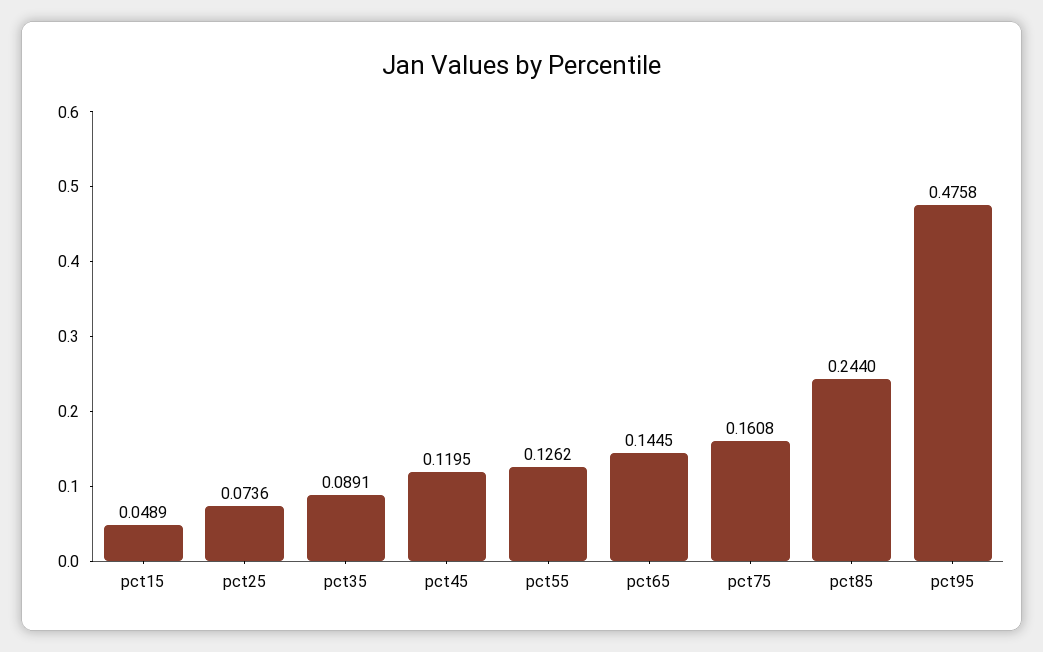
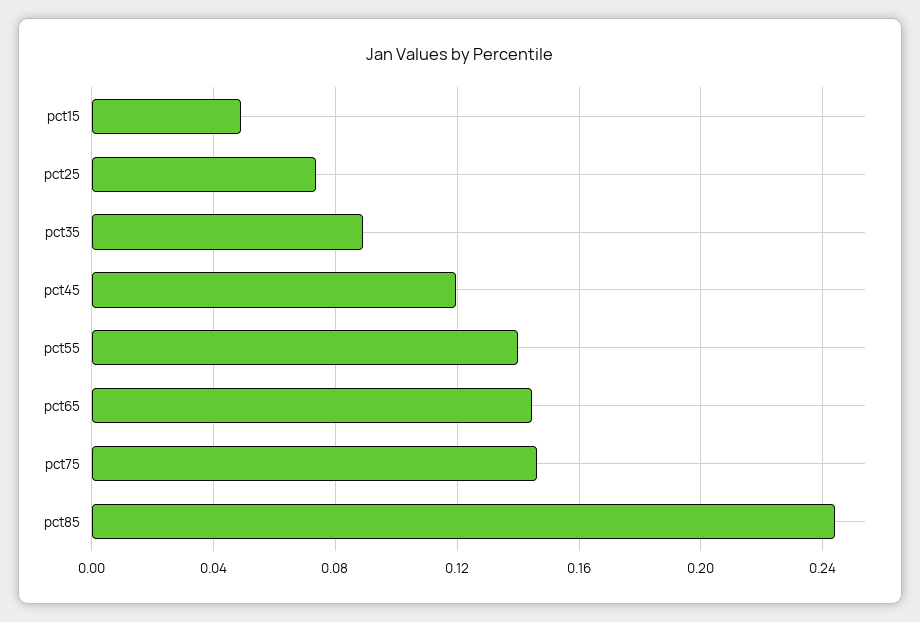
pct55: 0.1262 -> 0.14
pct75: 0.1608 -> 0.145
pct95: 0.4758 -> none

